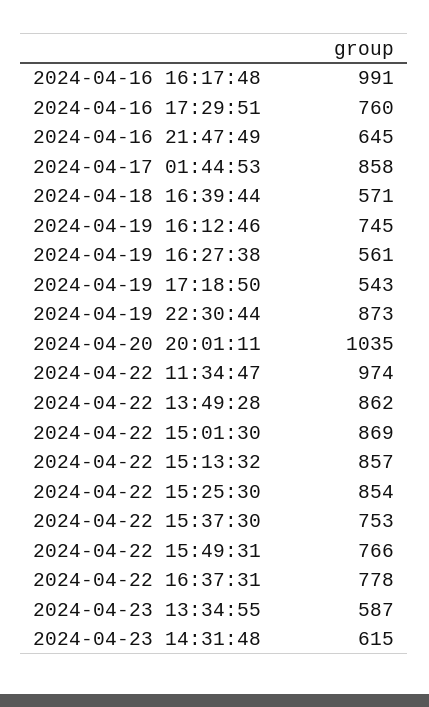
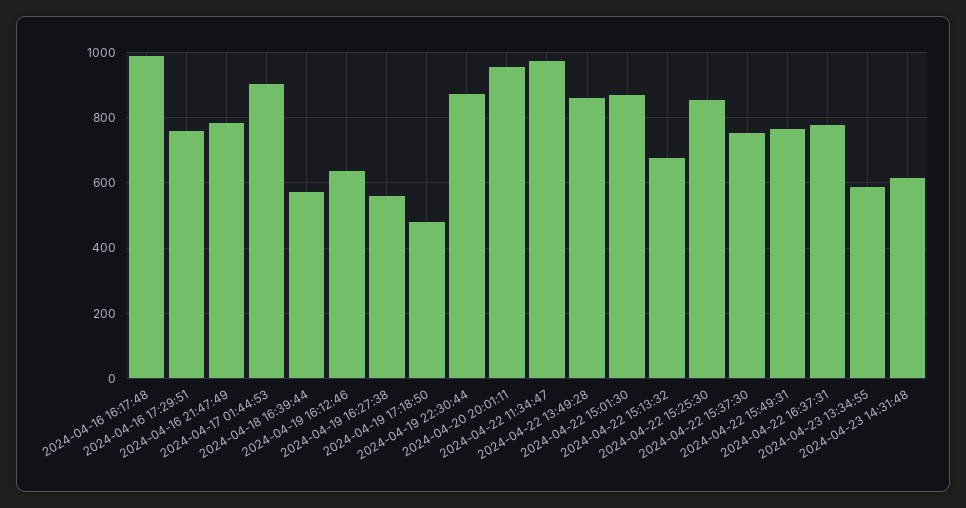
2024-04-16 21:47:49: 645 -> 780
2024-04-17 01:44:53: 858 -> 900
2024-04-19 16:12:46: 745 -> 640
2024-04-19 17:18:50: 543 -> 480
2024-04-20 20:01:11: 1035 -> 960
2024-04-22 15:13:32: 857 -> 680

